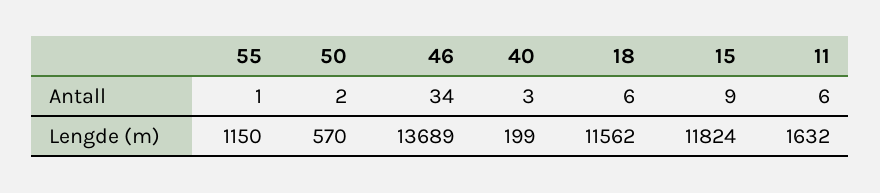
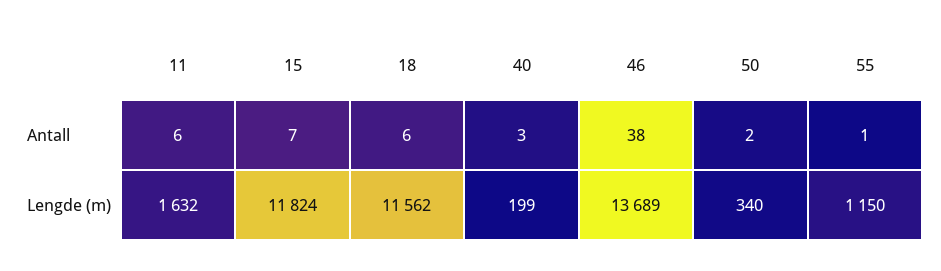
46, Antall: 34 -> 38
15, Antall: 9 -> 7
50, Lengde (m): 570 -> 340

